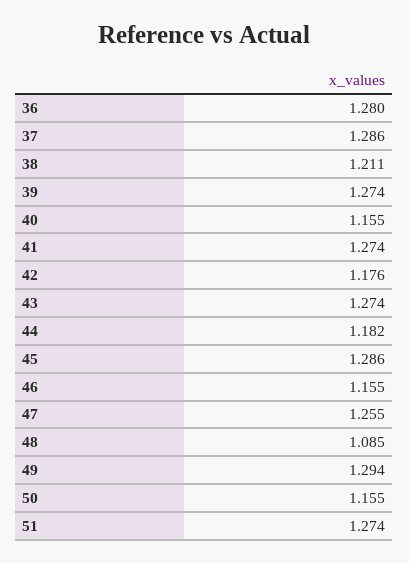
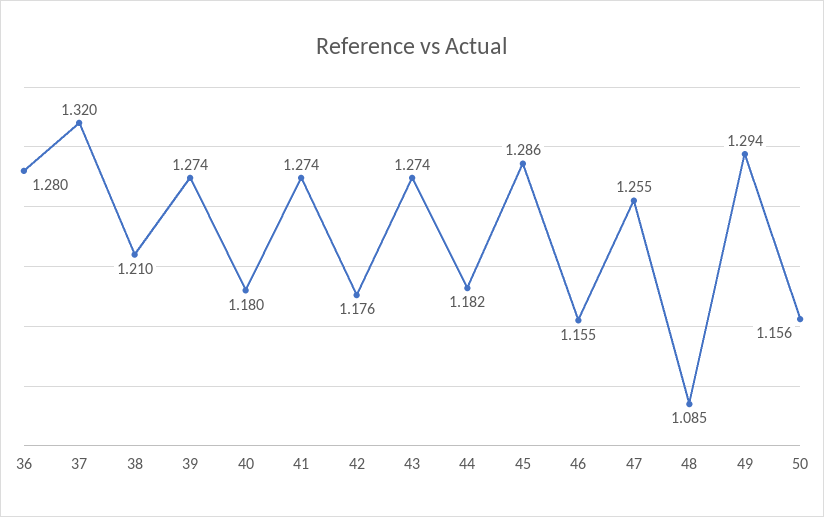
37: 1.286 -> 1.32
38: 1.211 -> 1.21
40: 1.155 -> 1.18
50: 1.155 -> 1.156
51: 1.274 -> none

